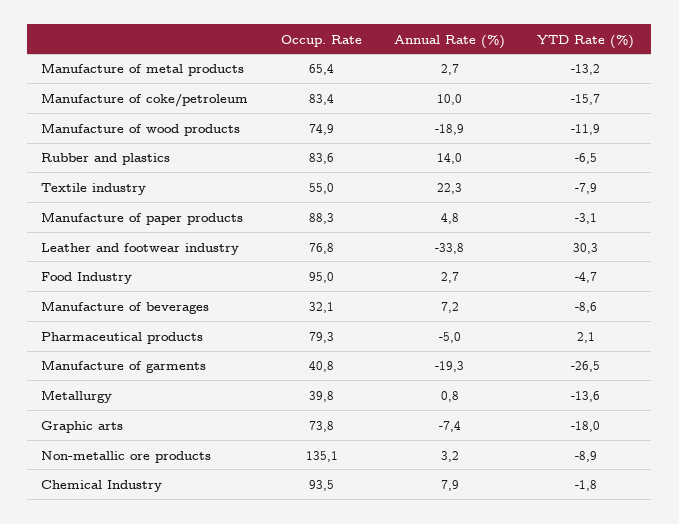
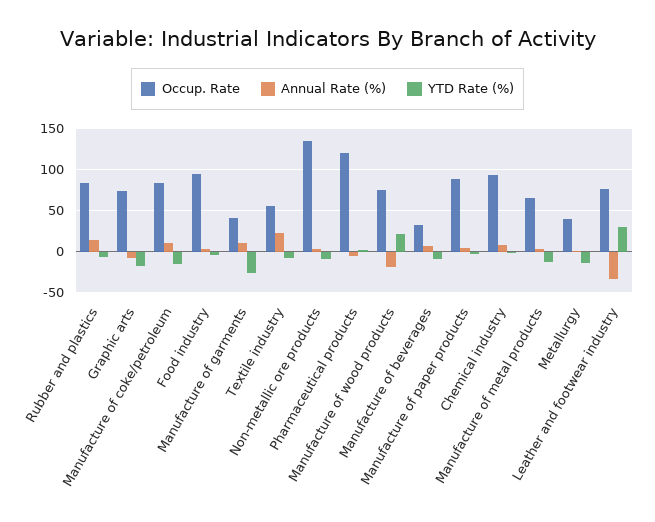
YTD Rate (%), Manufacture of wood products: -11.9 -> 20
Occup. Rate, Pharmaceutical products: 79.3 -> 120
Annual Rate (%), Manufacture of garments: -19.3 -> 10

